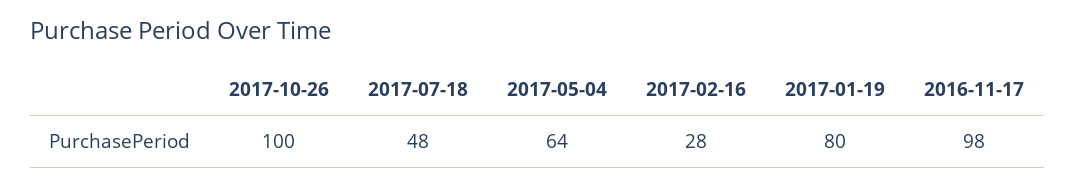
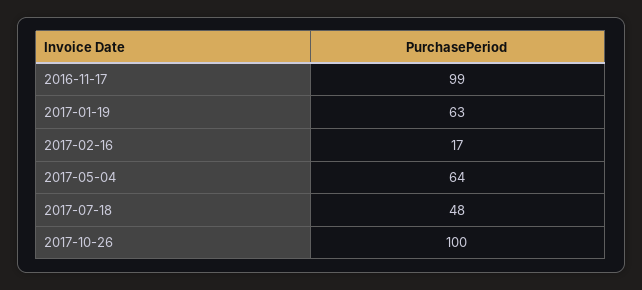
2017-02-16: 28 -> 17
2017-01-19: 80 -> 63
2016-11-17: 98 -> 99

